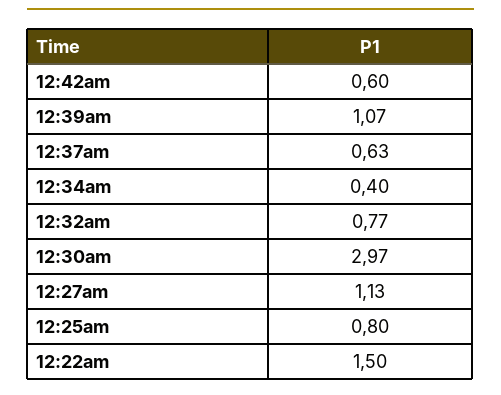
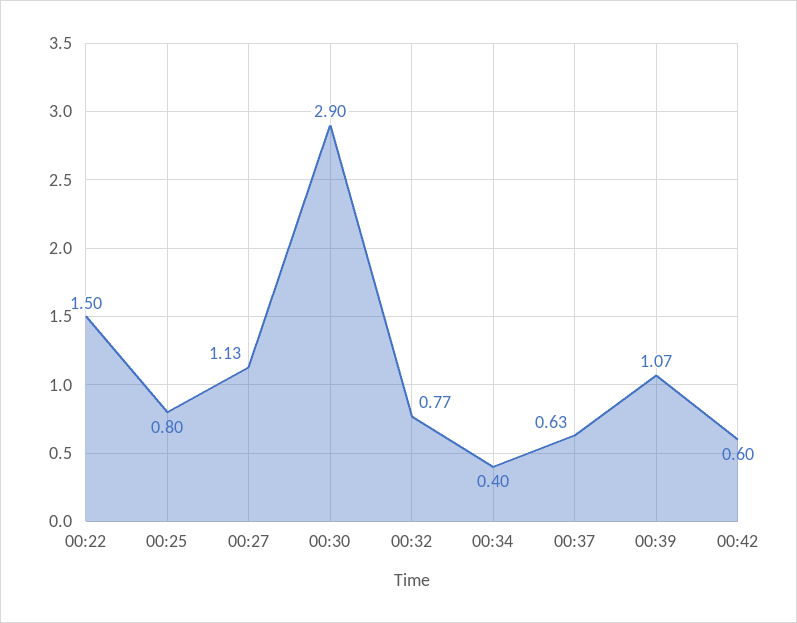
12:30am: 2.97 -> 2.9

